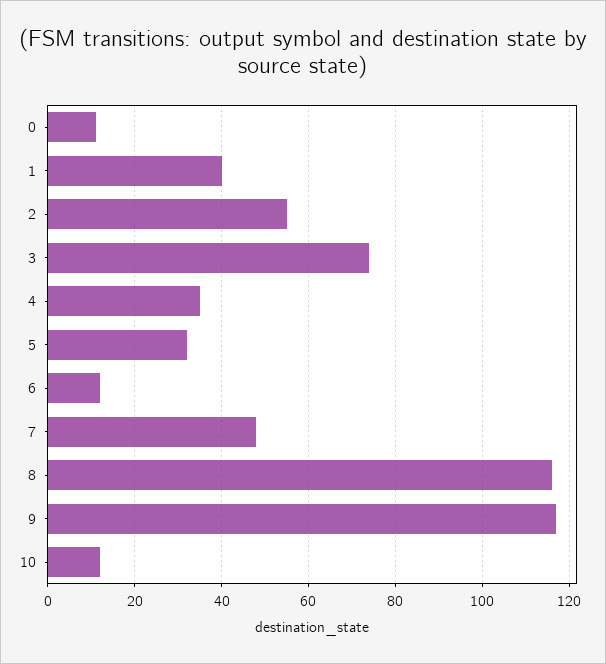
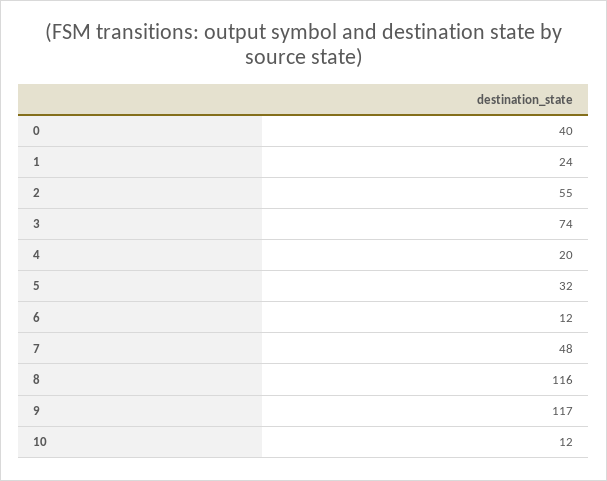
0: 10 -> 40
1: 40 -> 24
4: 35 -> 20

